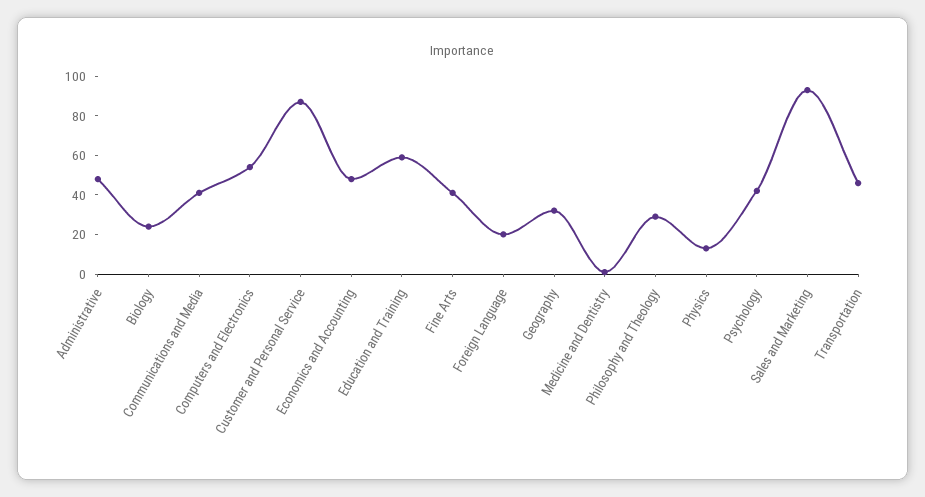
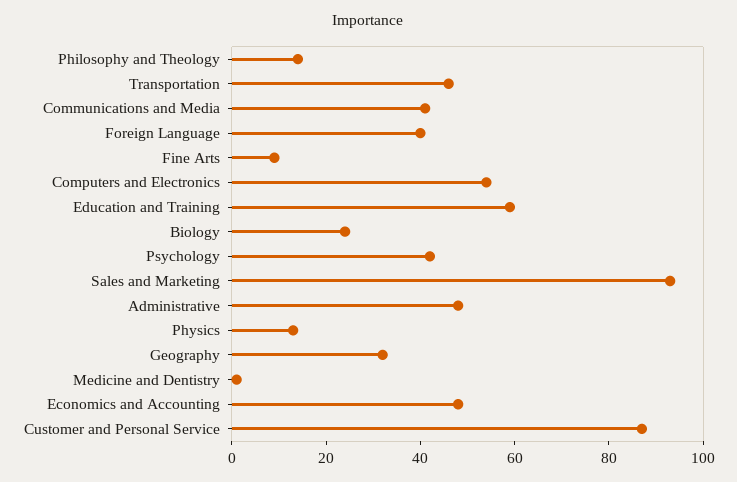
Fine Arts: 40 -> 10
Foreign Language: 20 -> 40
Philosophy and Theology: 30 -> 15

